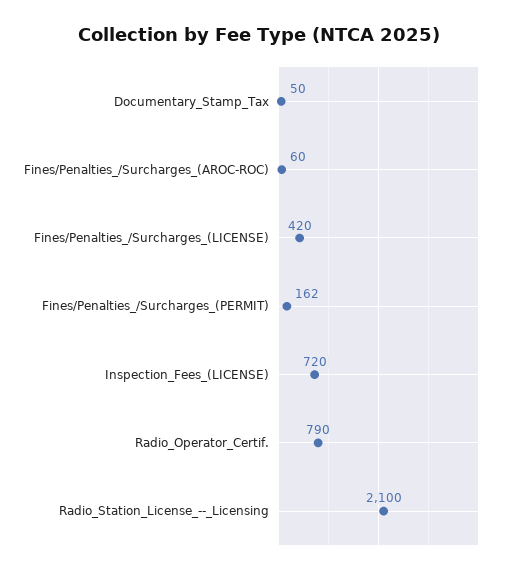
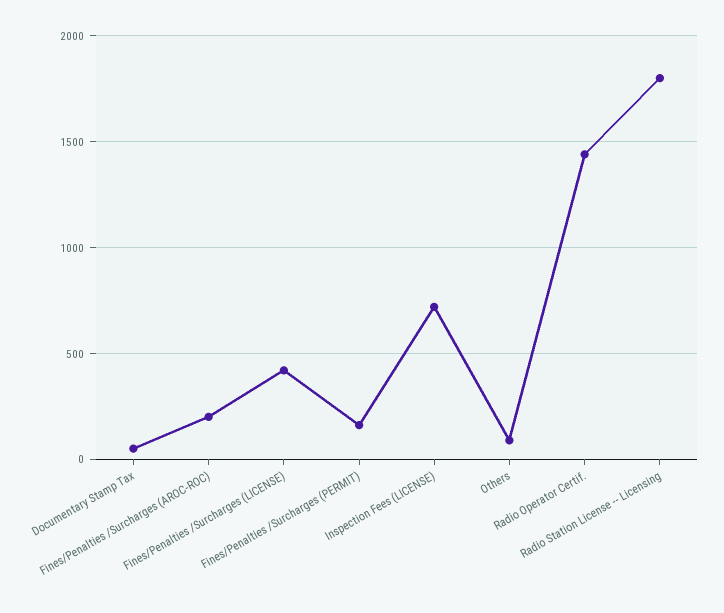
Fines/Penalties_/Surcharges_(AROC-ROC): 60 -> 200
Radio_Operator_Certif.: 790 -> 1450
Radio_Station_License_--_Licensing: 2100 -> 1800
Others: none -> 100

